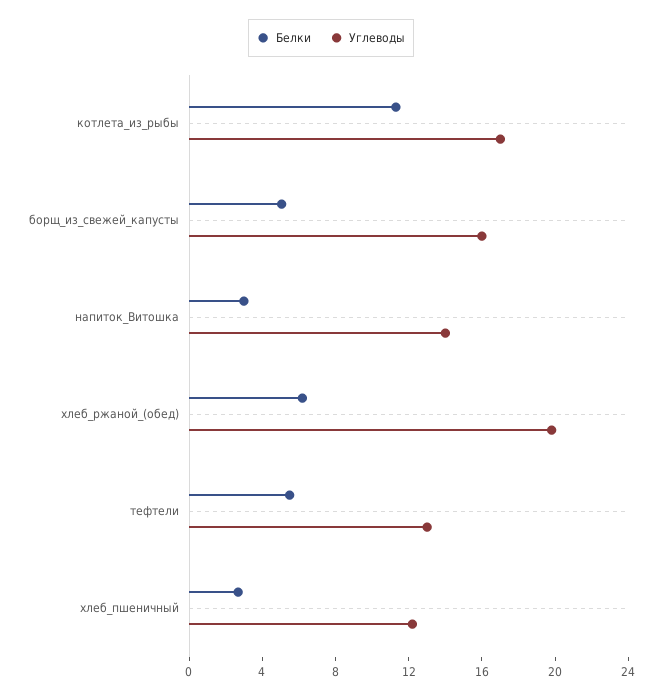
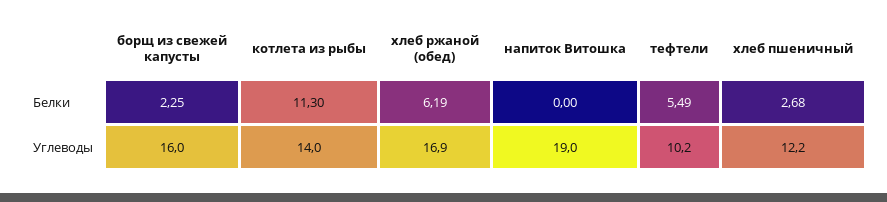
Углеводы, котлета_из_рыбы: 17 -> 14
Белки, борщ_из_свежей_капусты: 5 -> 2.25
Белки, напиток_Витошка: 3 -> 0
Углеводы, напиток_Витошка: 14 -> 19
Углеводы, хлеб_ржаной_(обед): 20 -> 16.9
Углеводы, тефтели: 13 -> 10.2

